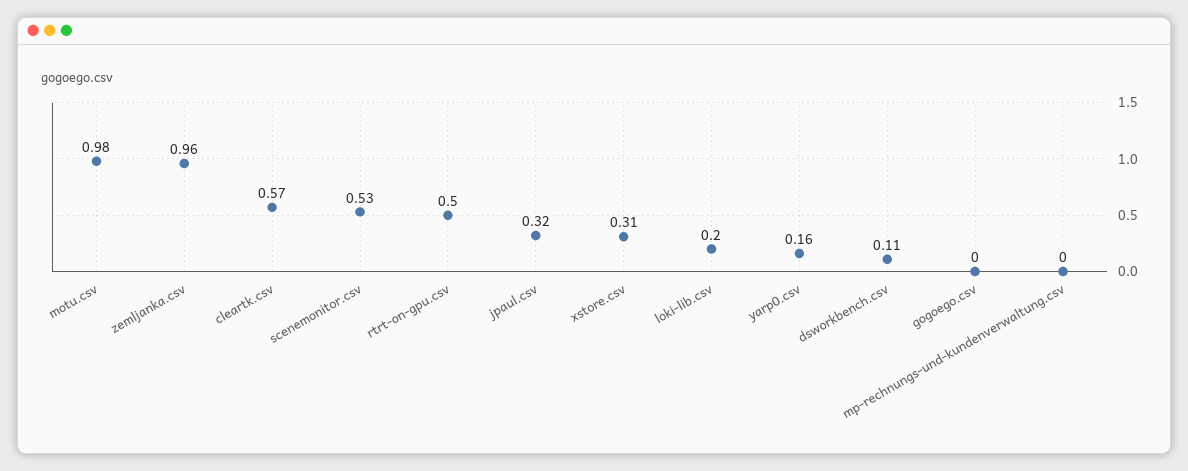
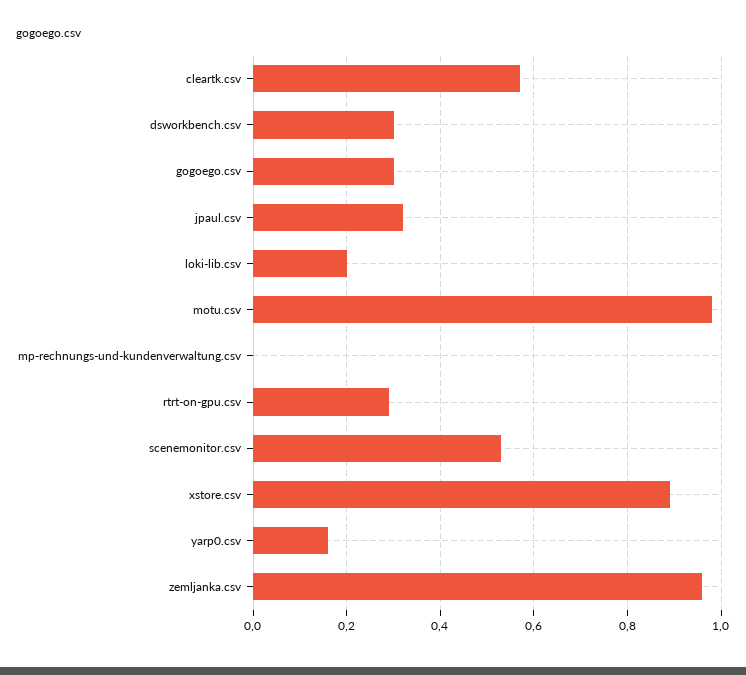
rtrt-on-gpu.csv: 0.5 -> 0.3
xstore.csv: 0.31 -> 0.9
dsworkbench.csv: 0.11 -> 0.3
gogoego.csv: 0 -> 0.3

